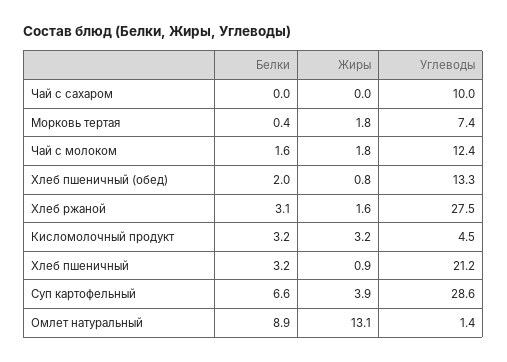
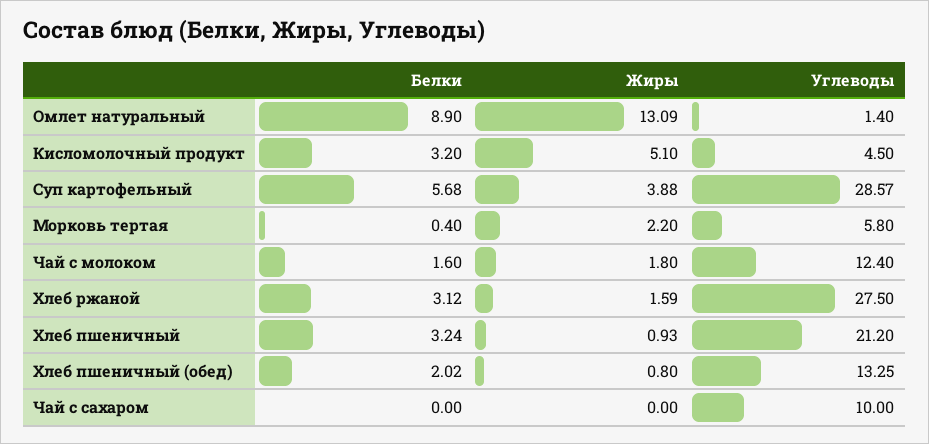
Жиры, Морковь тертая: 1.8 -> 2.2
Углеводы, Морковь тертая: 7.4 -> 5.8
Жиры, Кисломолочный продукт: 3.2 -> 5.1
Белки, Суп картофельный: 6.6 -> 5.68

